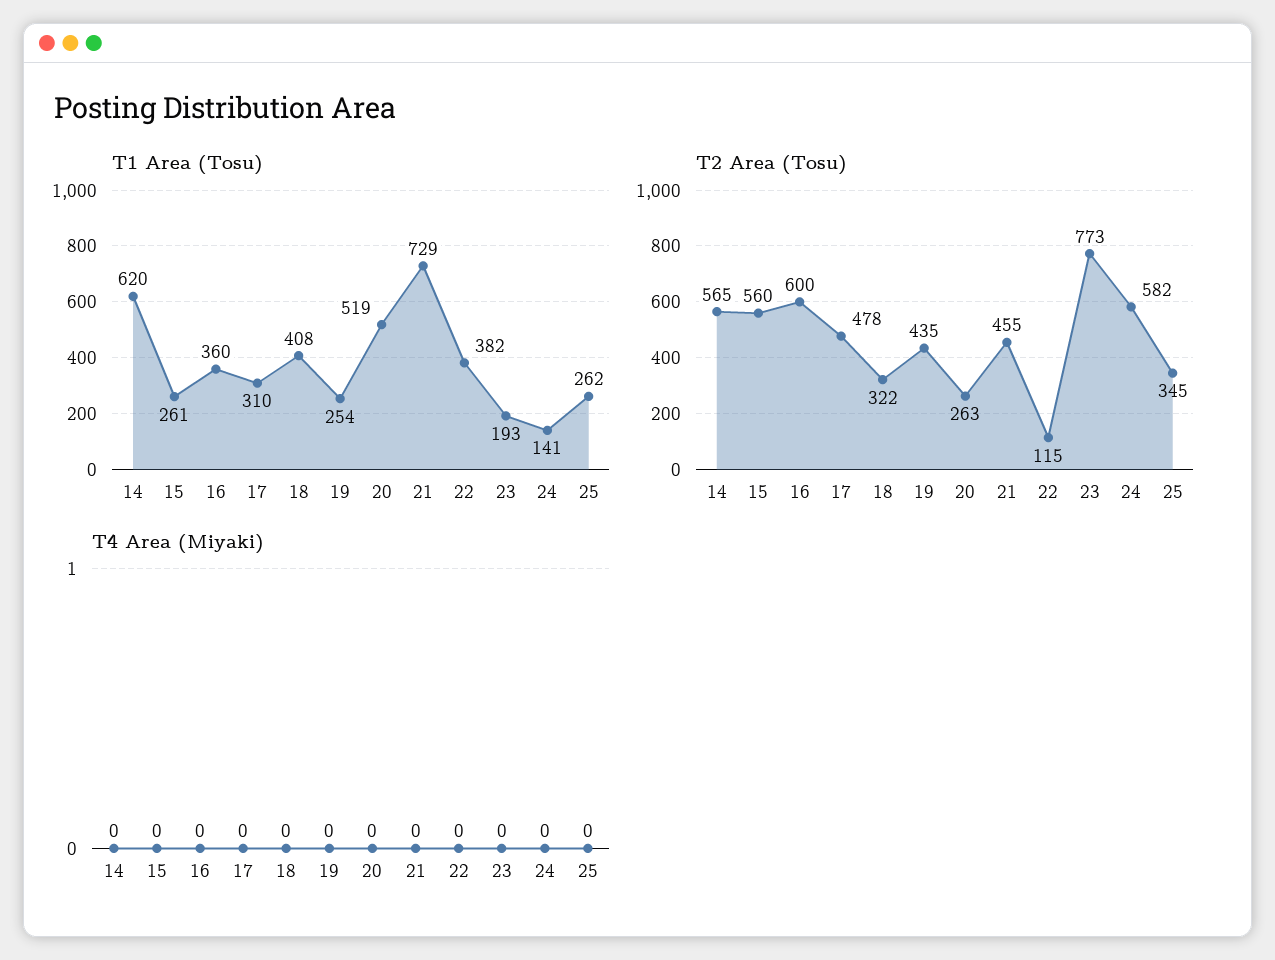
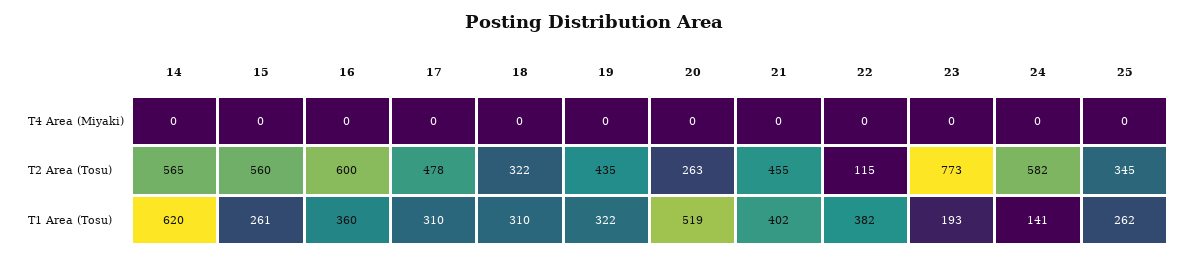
T1 Area (Tosu), 18: 408 -> 310
T1 Area (Tosu), 19: 254 -> 322
T1 Area (Tosu), 21: 729 -> 402

